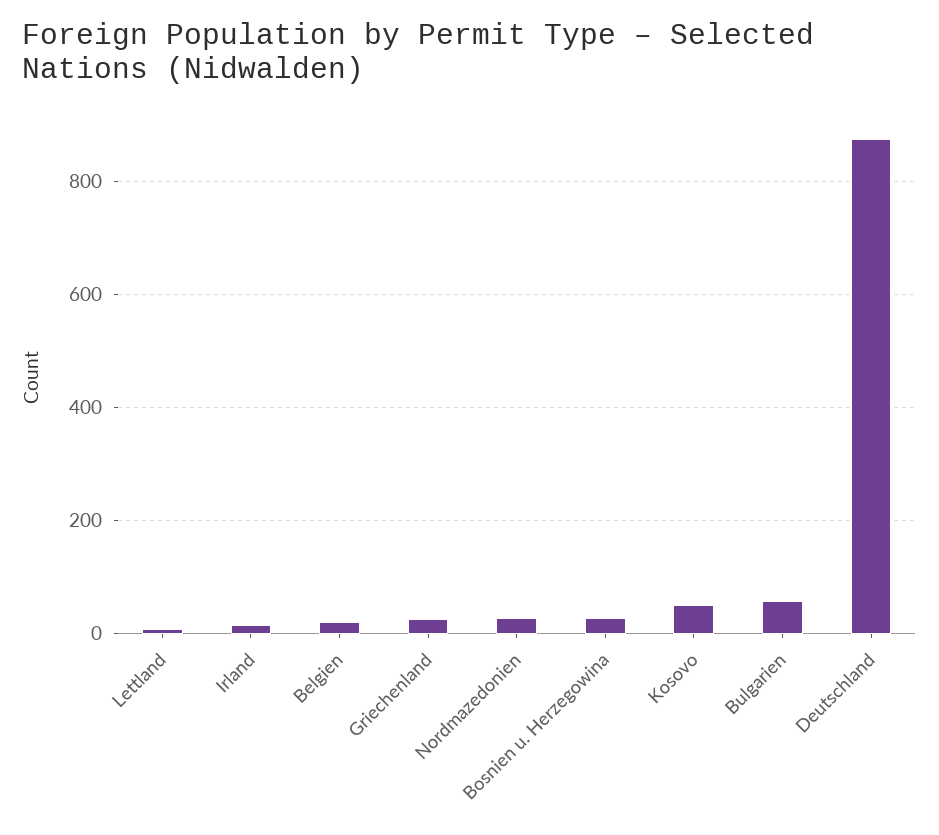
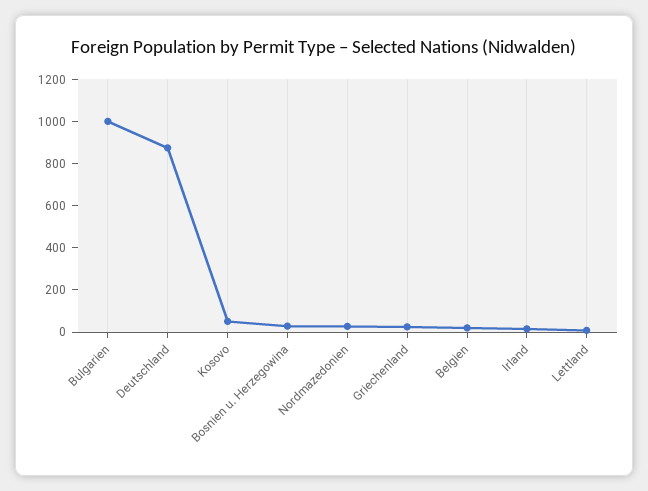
Bulgarien: 60 -> 1000

